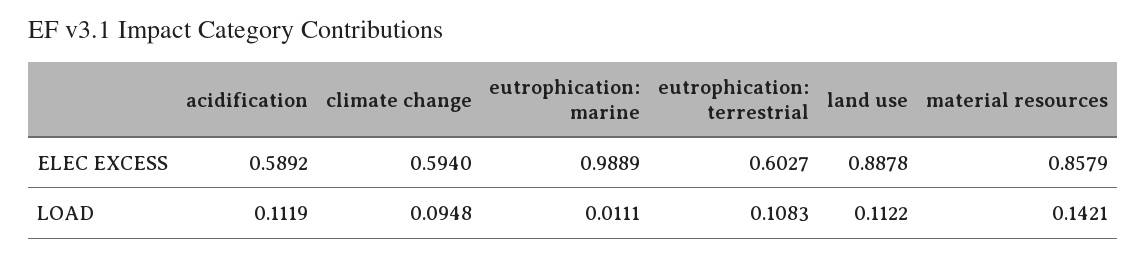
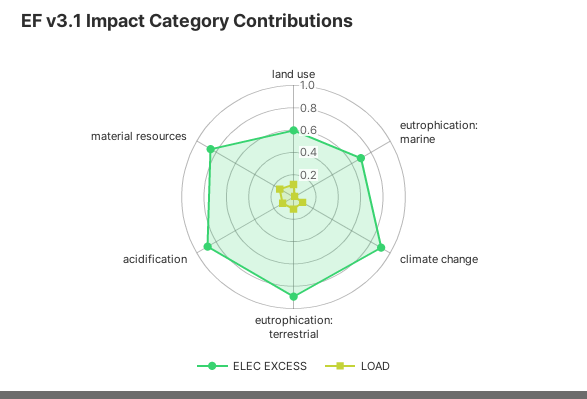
ELEC EXCESS, acidification: 0.5892 -> 0.9
ELEC EXCESS, climate change: 0.594 -> 0.9
ELEC EXCESS, eutrophication: marine: 0.9889 -> 0.7
ELEC EXCESS, eutrophication: terrestrial: 0.6027 -> 0.9
ELEC EXCESS, land use: 0.8878 -> 0.6

